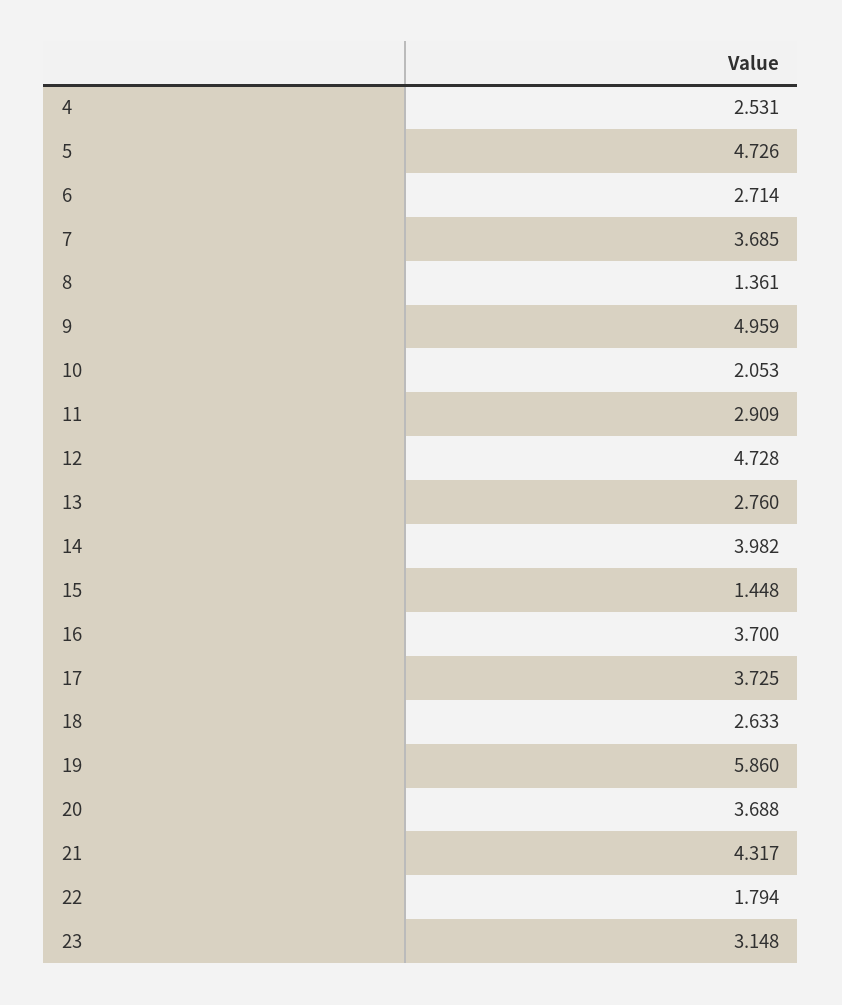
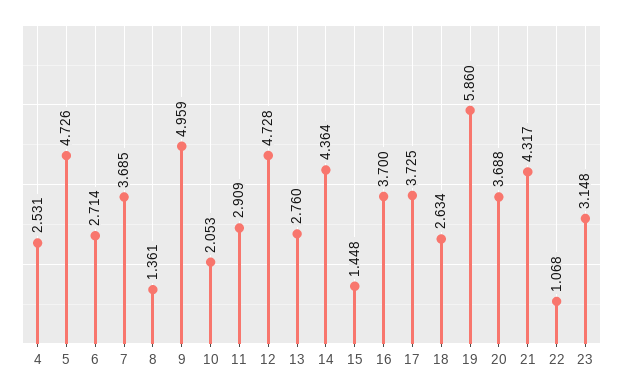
14: 3.982 -> 4.364
18: 2.633 -> 2.634
22: 1.794 -> 1.068

